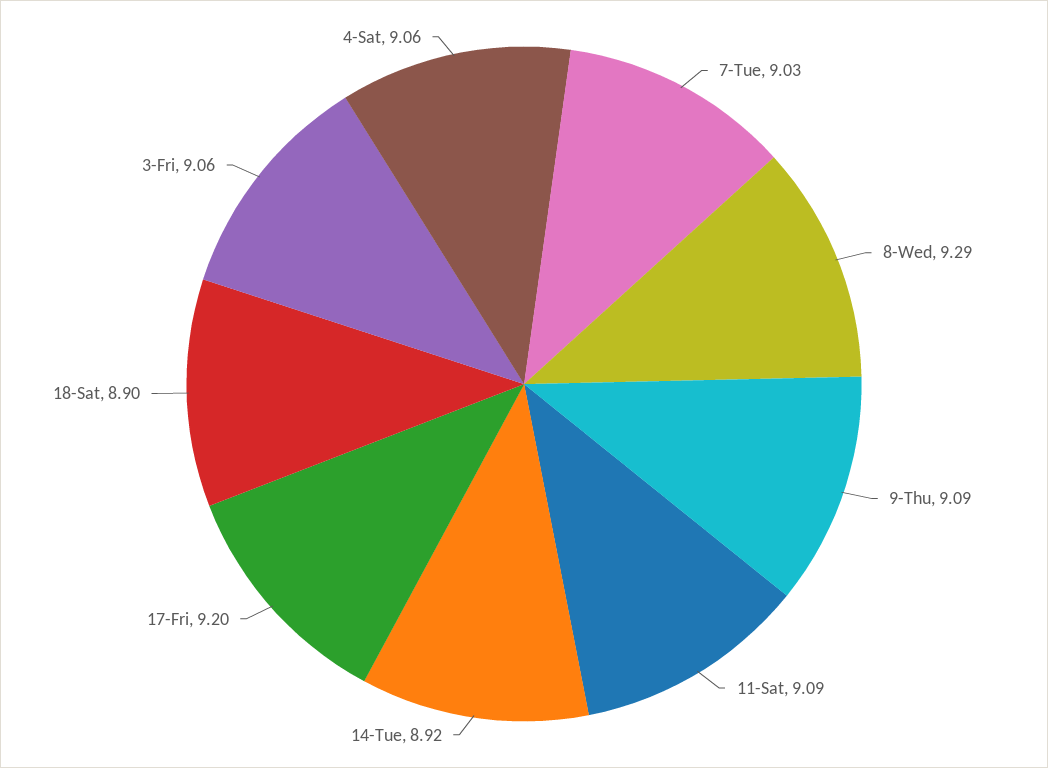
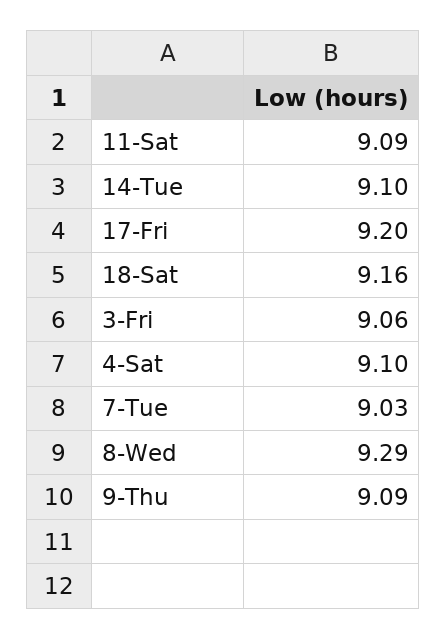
14-Tue: 8.92 -> 9.1
18-Sat: 8.9 -> 9.16
4-Sat: 9.06 -> 9.1

